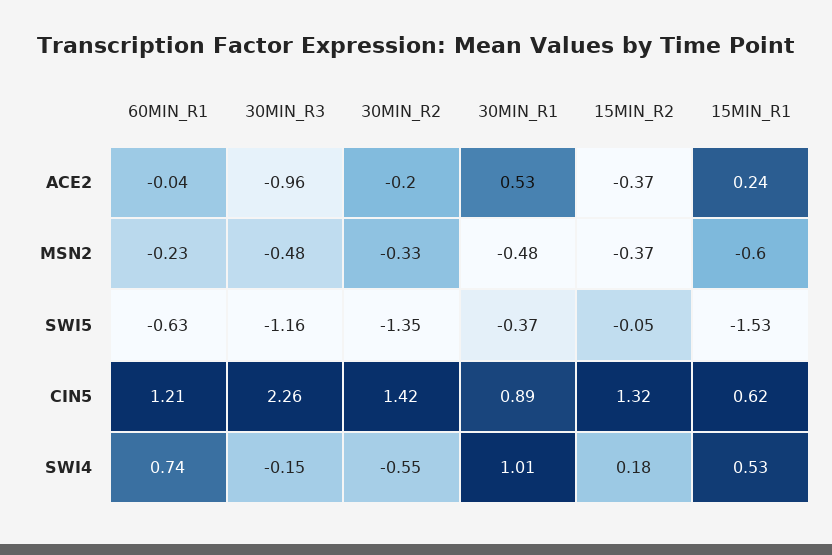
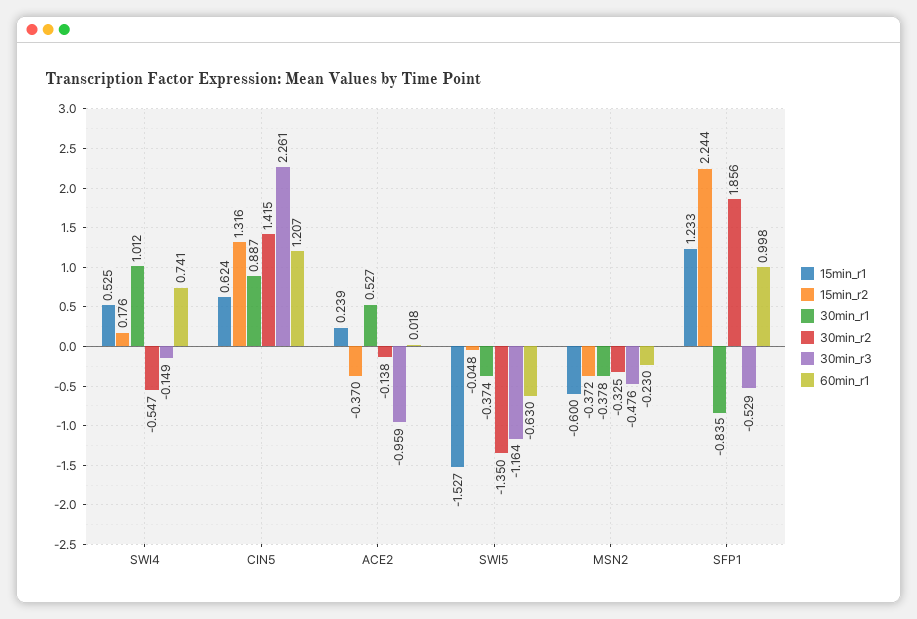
60MIN_R1, ACE2: -0.04 -> 0.018
30MIN_R2, ACE2: -0.2 -> -0.138
30MIN_R1, MSN2: -0.48 -> -0.378
15MIN_R1, SFP1: none -> 1.233
15MIN_R2, SFP1: none -> 2.244
30MIN_R1, SFP1: none -> -0.835
30MIN_R2, SFP1: none -> 1.856
30MIN_R3, SFP1: none -> -0.529
60MIN_R1, SFP1: none -> 0.998

